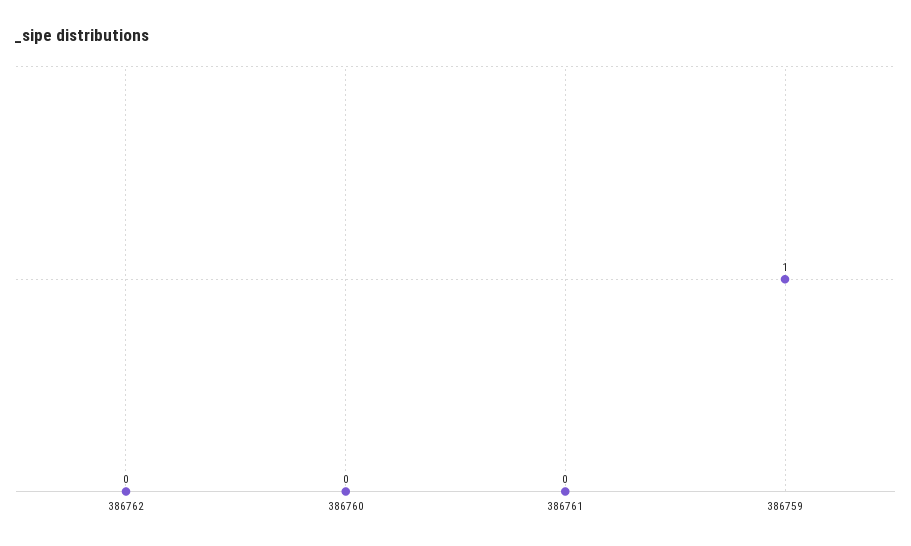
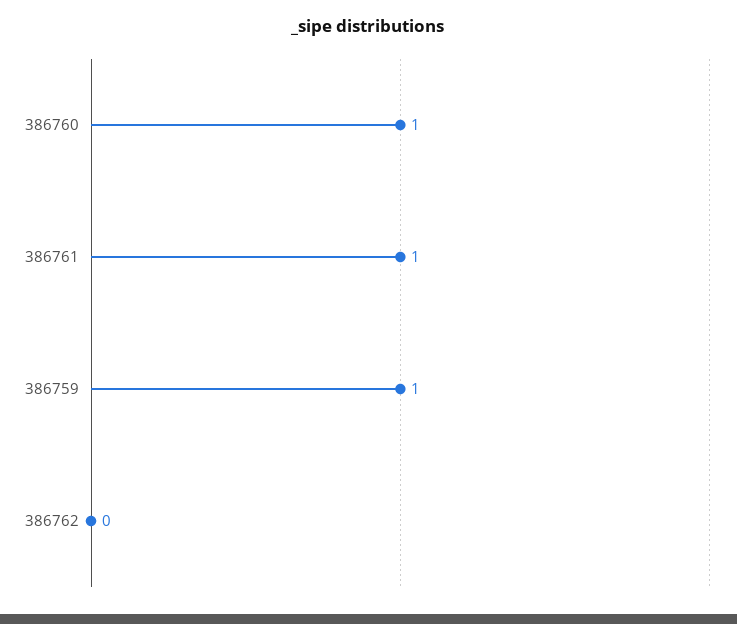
386760: 0 -> 1
386761: 0 -> 1

